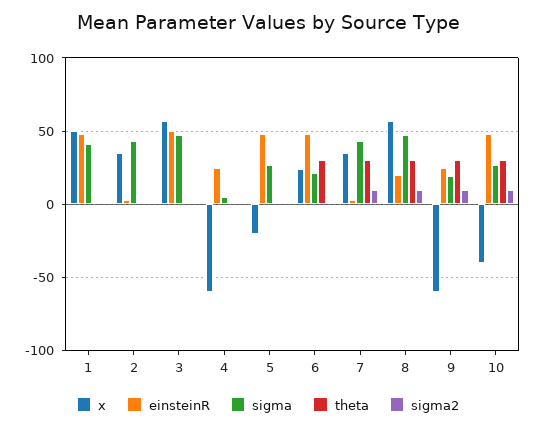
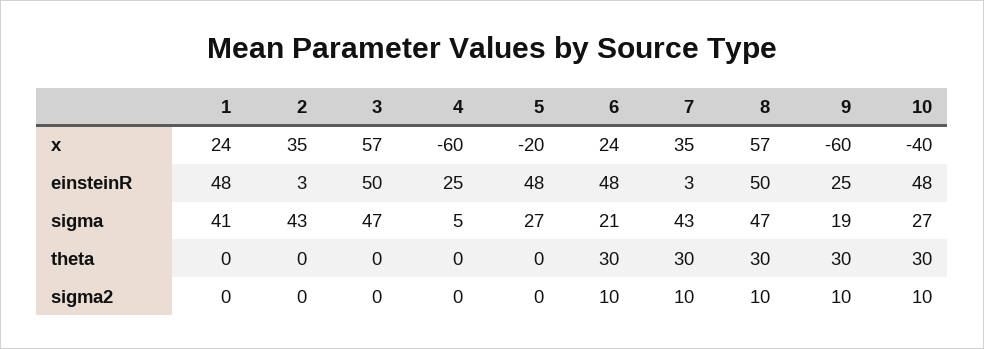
x, 1: 50 -> 24
sigma2, 6: 0 -> 10
einsteinR, 8: 20 -> 50

